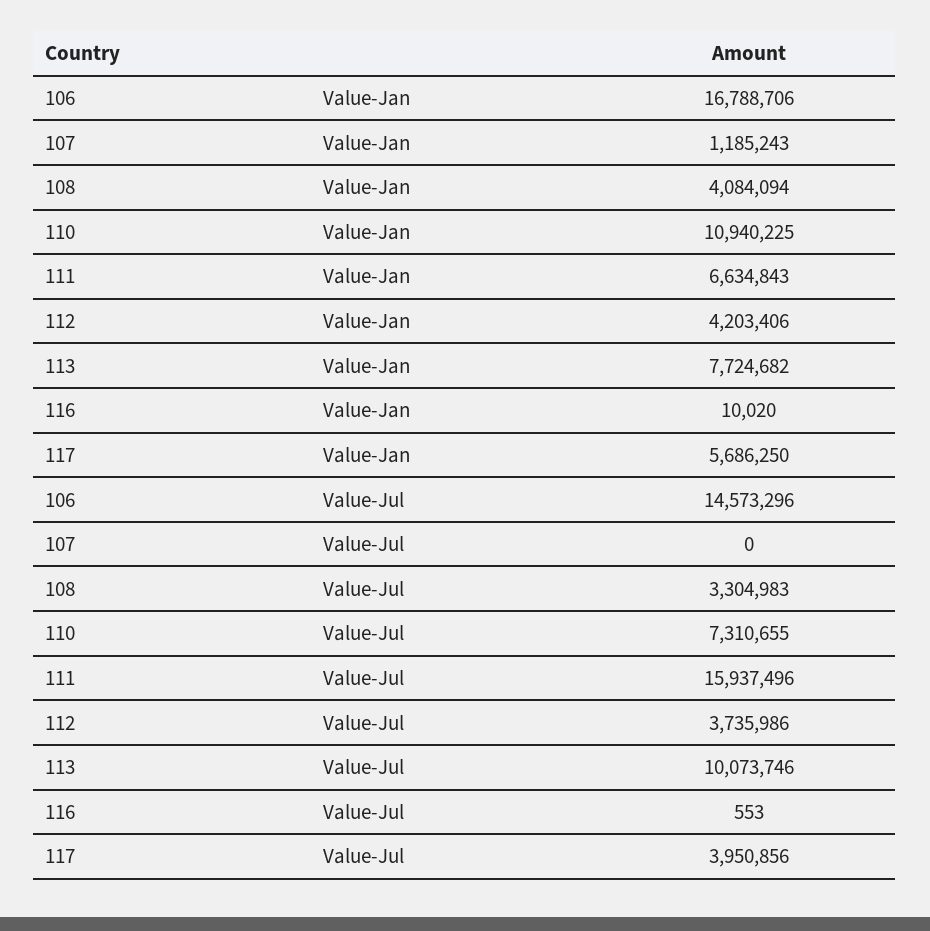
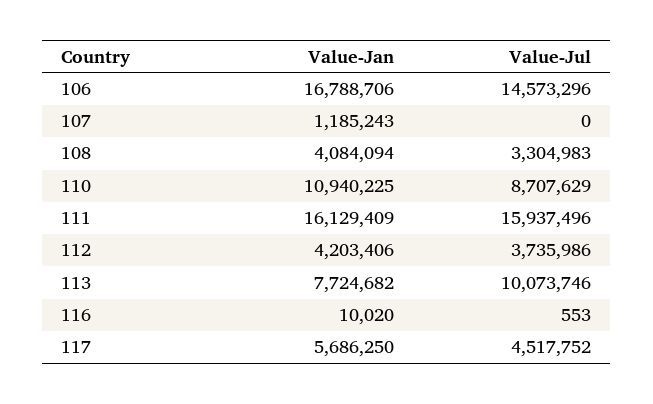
111, Value-Jan: 6634843 -> 16129409
110, Value-Jul: 7310655 -> 8707629
117, Value-Jul: 3950856 -> 4517752

